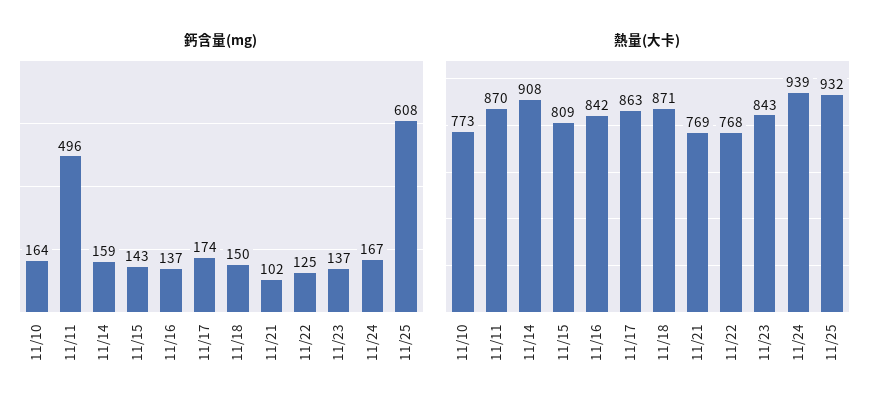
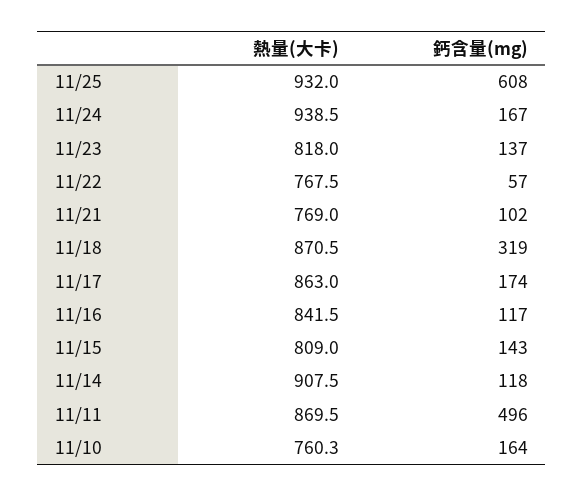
鈣含量(mg), 11/14: 159 -> 118
鈣含量(mg), 11/16: 137 -> 117
鈣含量(mg), 11/18: 150 -> 319
鈣含量(mg), 11/22: 125 -> 57
熱量(大卡), 11/10: 773 -> 760.3
熱量(大卡), 11/23: 843 -> 818

